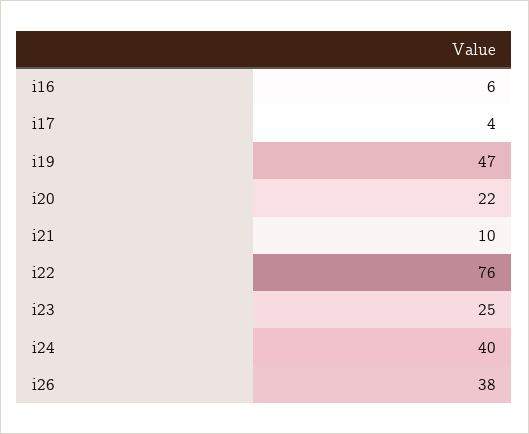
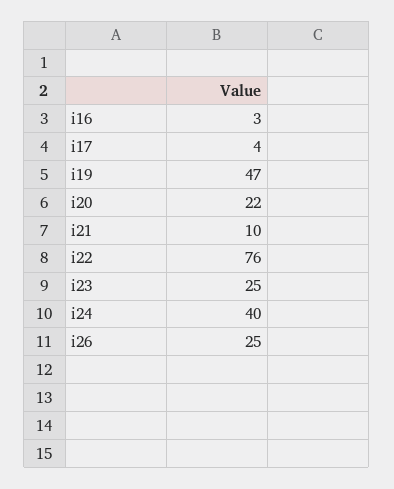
i16: 6 -> 3
i26: 38 -> 25

